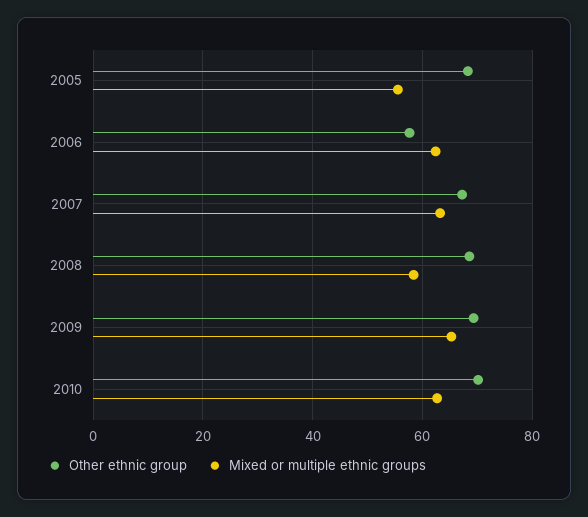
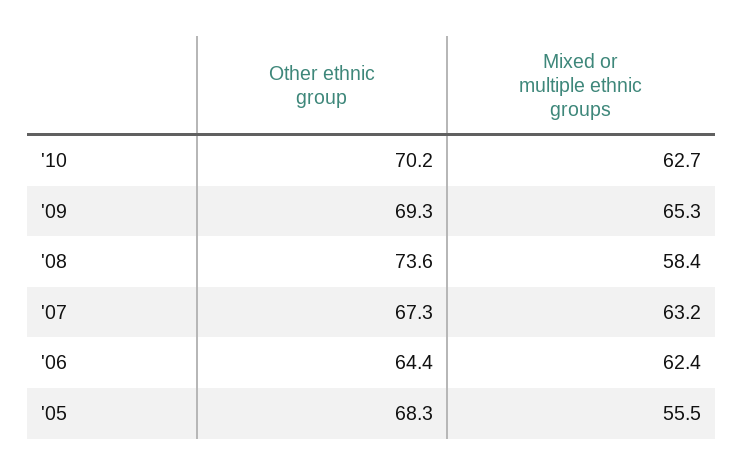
Other ethnic group, 2006: 58 -> 64.4
Other ethnic group, 2008: 68 -> 73.6

